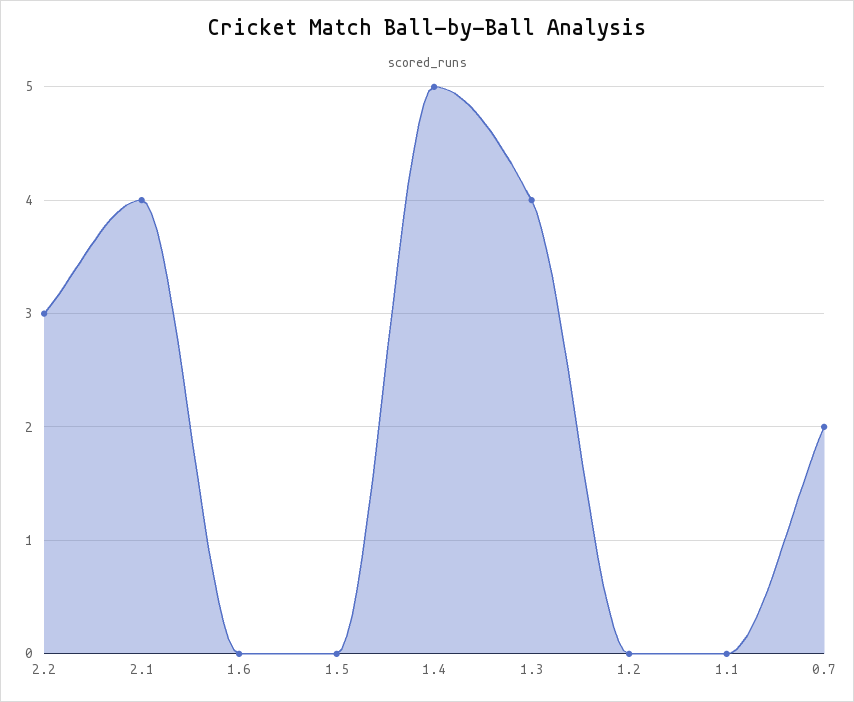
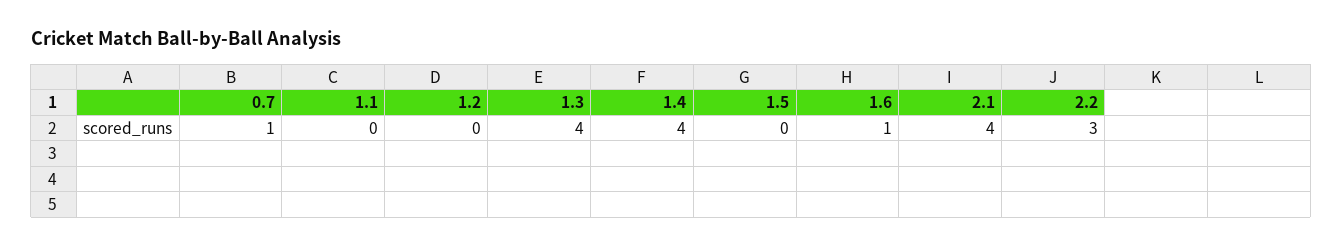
1.6: 0 -> 1
1.4: 5 -> 4
0.7: 2 -> 1

